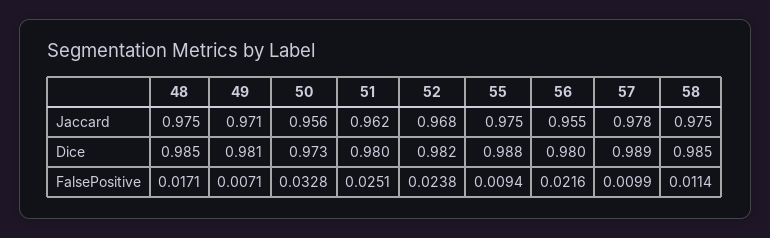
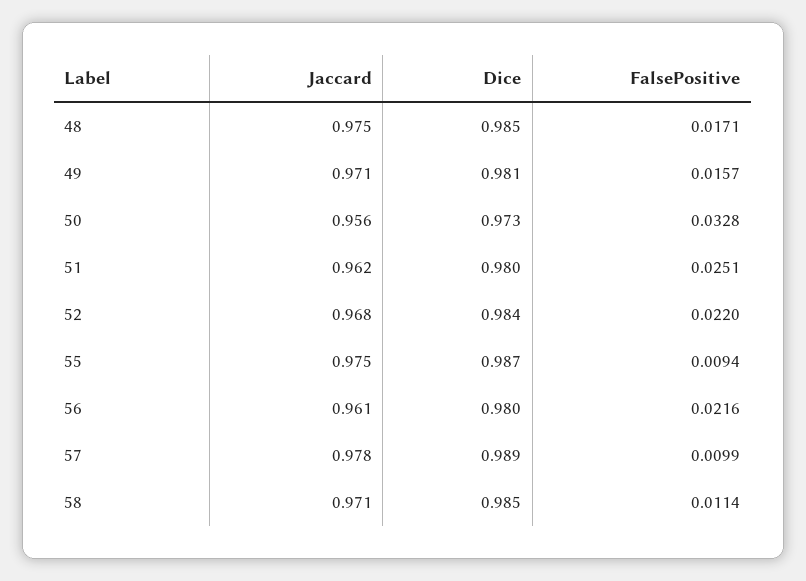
56, Jaccard: 0.955 -> 0.961
58, Jaccard: 0.975 -> 0.971
52, Dice: 0.982 -> 0.984
55, Dice: 0.988 -> 0.987
49, FalsePositive: 0.0071 -> 0.0157
52, FalsePositive: 0.0238 -> 0.022

